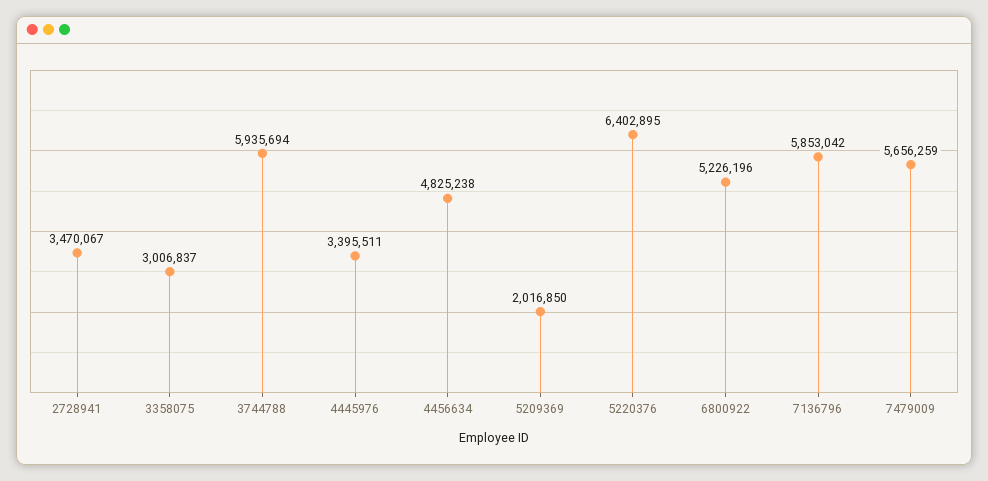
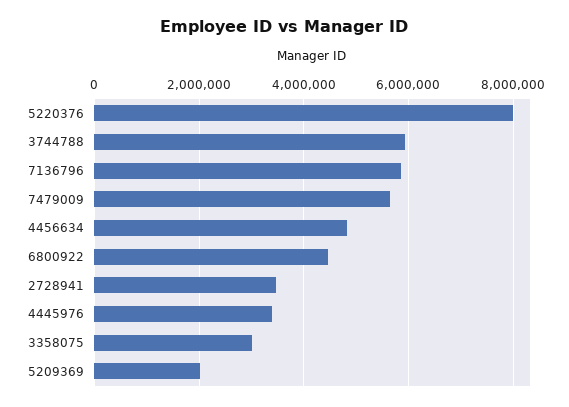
5220376: 6402895 -> 8000000
6800922: 5226196 -> 4400000

